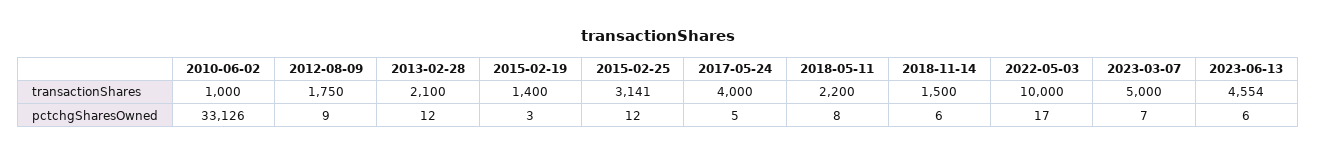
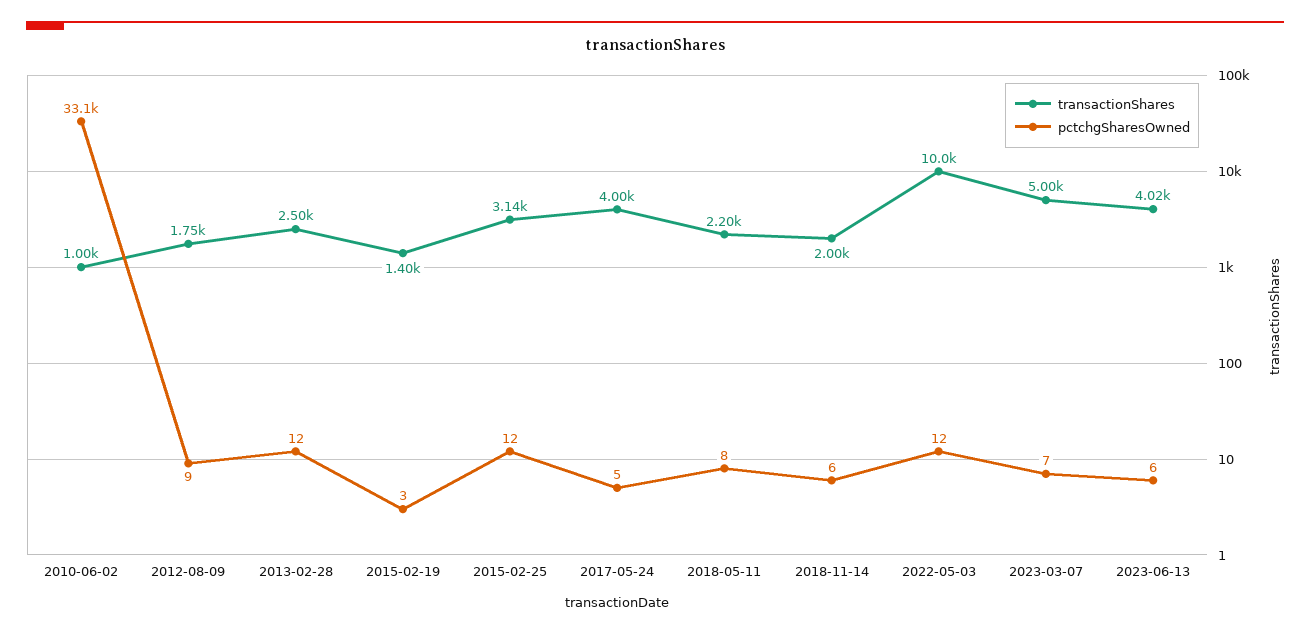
transactionShares, 2013-02-28: 2100 -> 2500
transactionShares, 2018-11-14: 1500 -> 2000
transactionShares, 2023-06-13: 4554 -> 4020
pctchgSharesOwned, 2022-05-03: 17 -> 12

